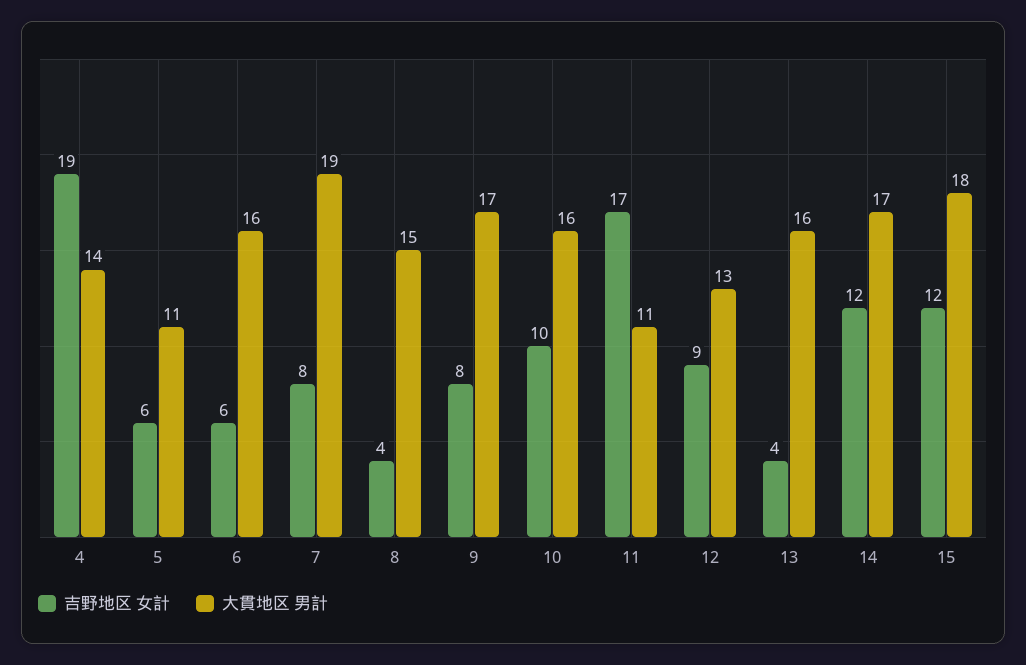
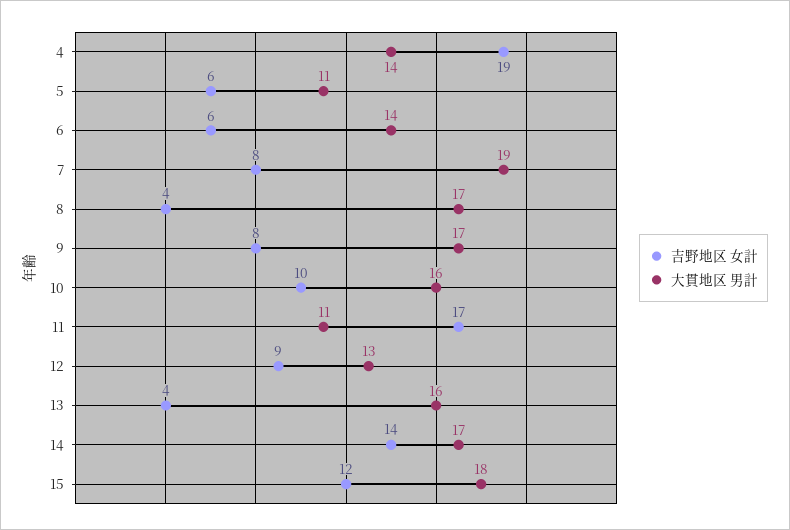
大貫地区 男計, 6: 16 -> 14
大貫地区 男計, 8: 15 -> 17
吉野地区 女計, 14: 12 -> 14

